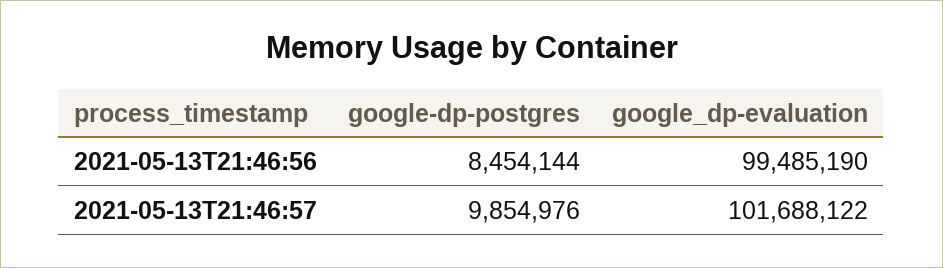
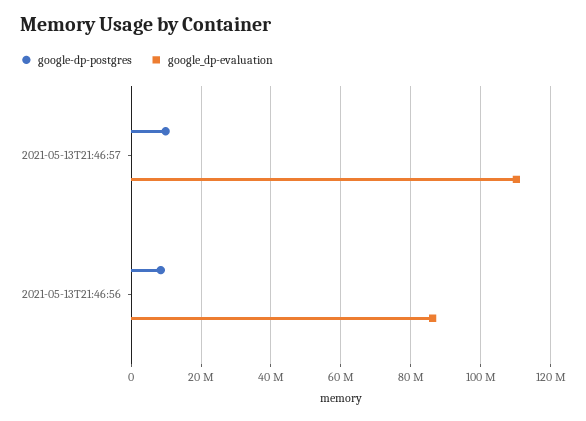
google_dp-evaluation, 2021-05-13T21:46:56: 99485190 -> 86000000
google_dp-evaluation, 2021-05-13T21:46:57: 101688122 -> 110000000

